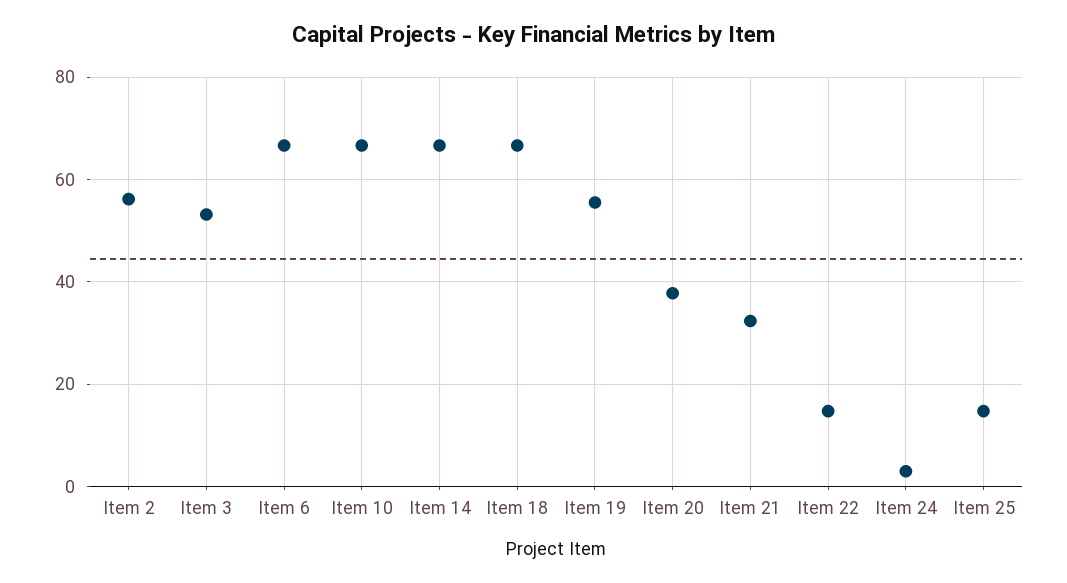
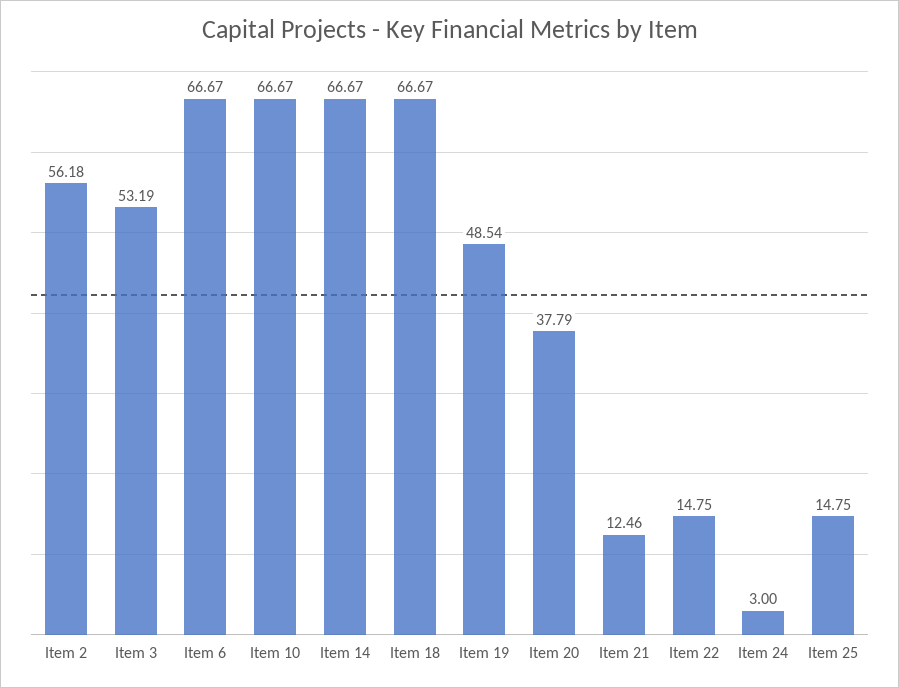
Item 19: 56 -> 48.54
Item 21: 32 -> 12.46

